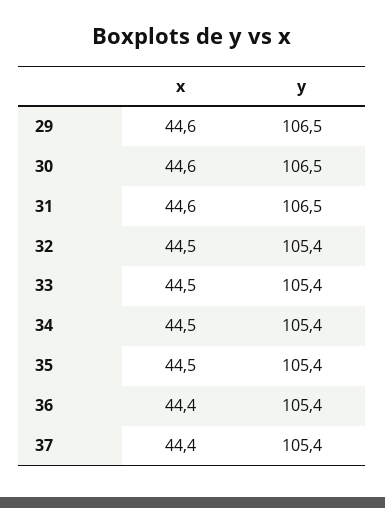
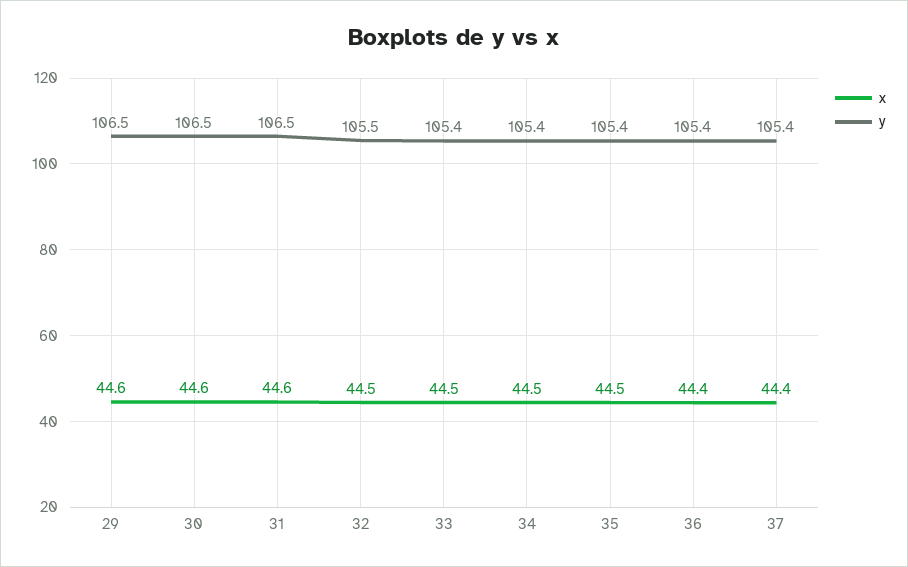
y, 32: 105.4 -> 105.5

